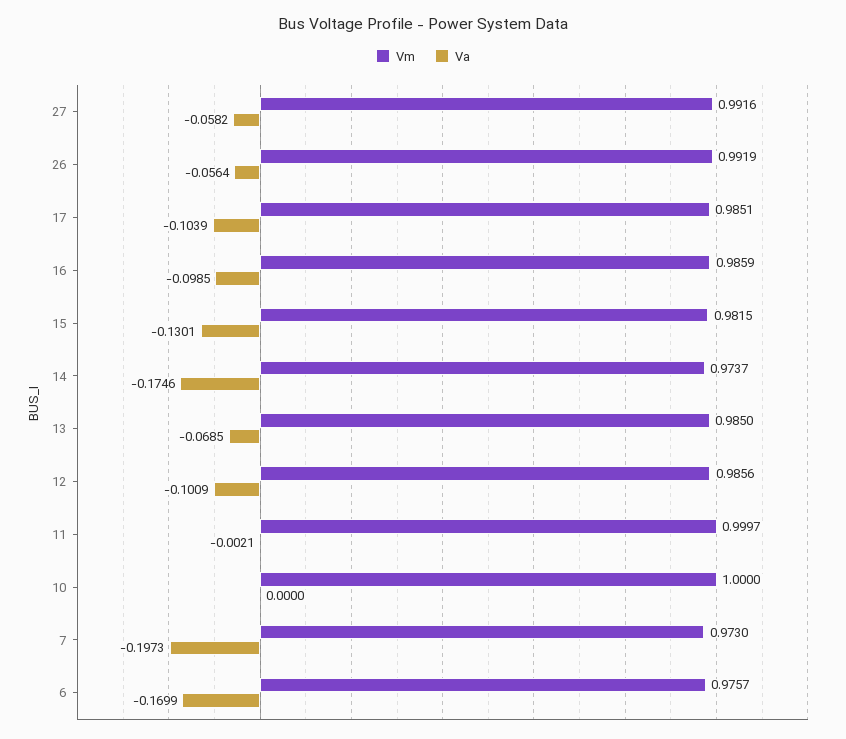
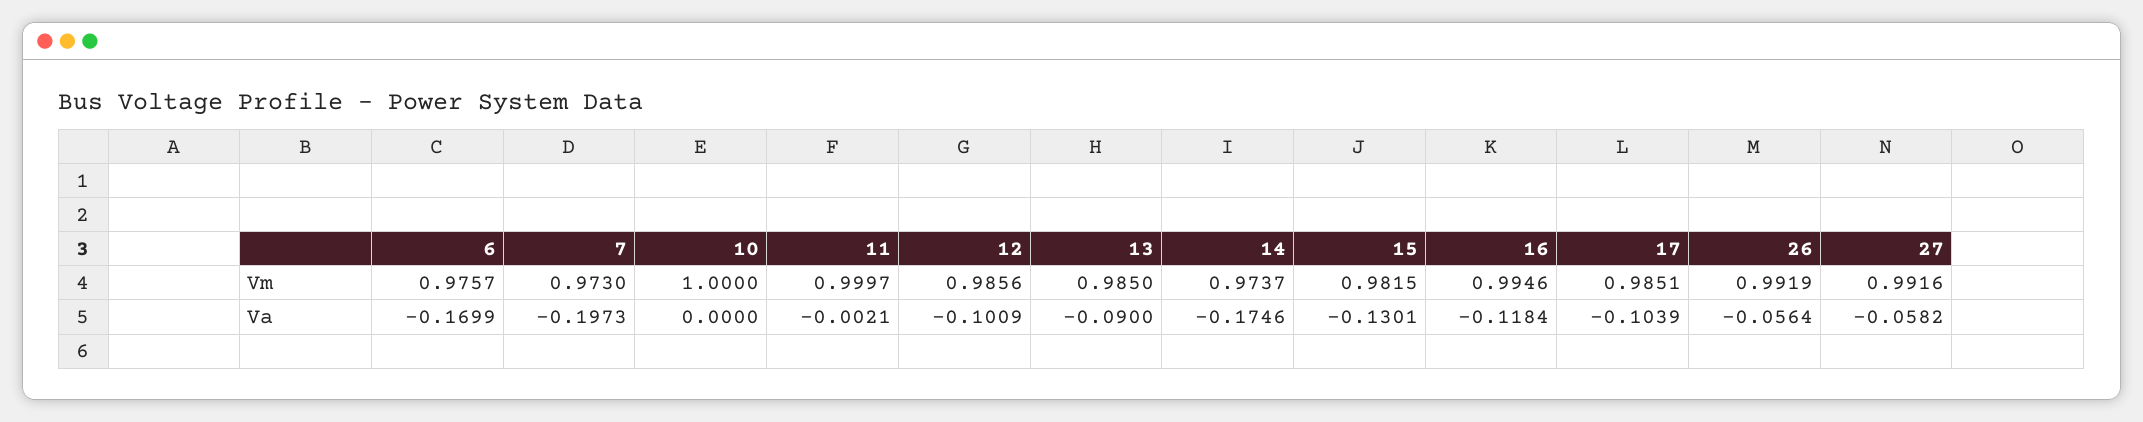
Vm, 16: 0.9859 -> 0.9946
Va, 16: -0.0985 -> -0.1184
Va, 13: -0.0685 -> -0.09

